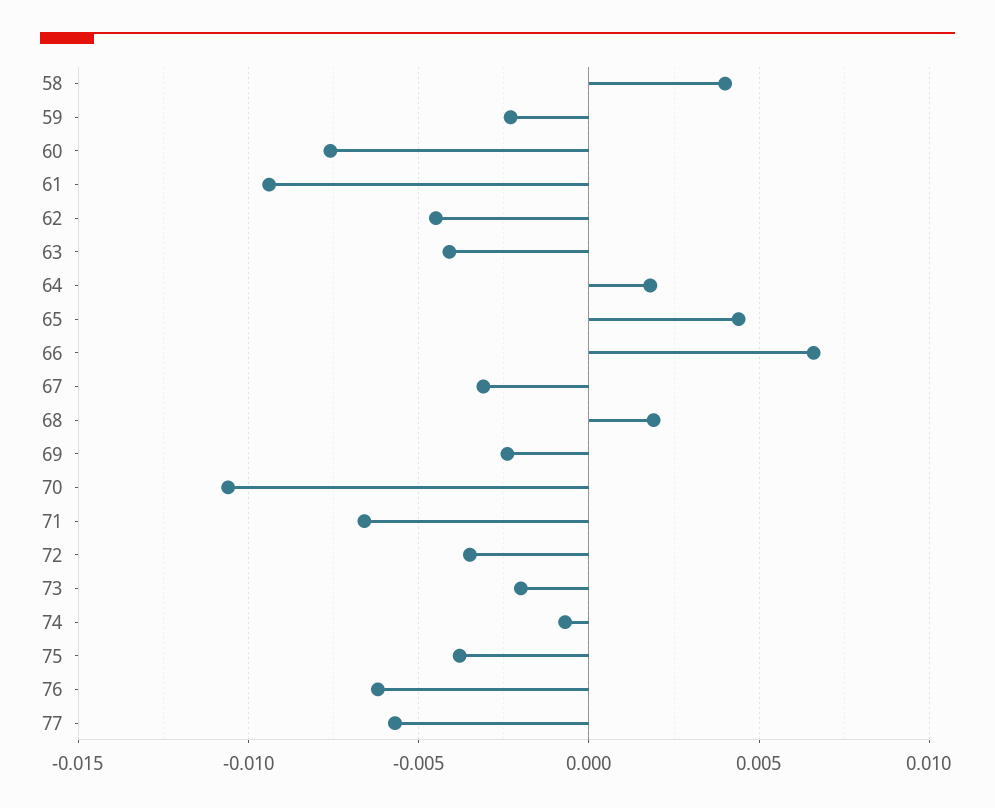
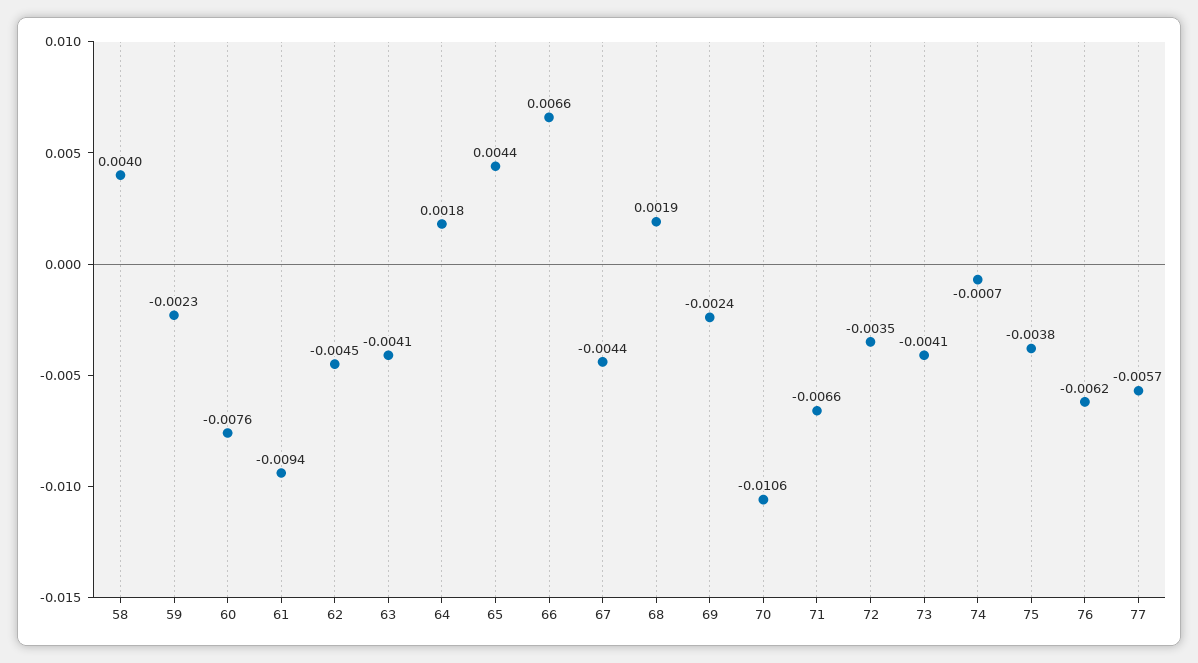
67: -0.003 -> -0.0044
73: -0.002 -> -0.0041

